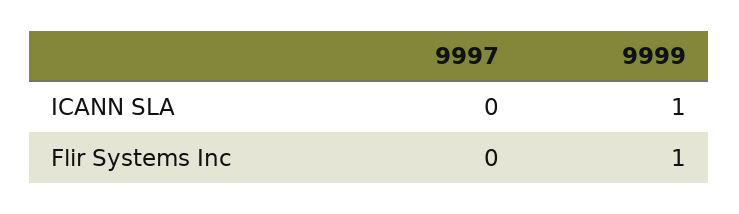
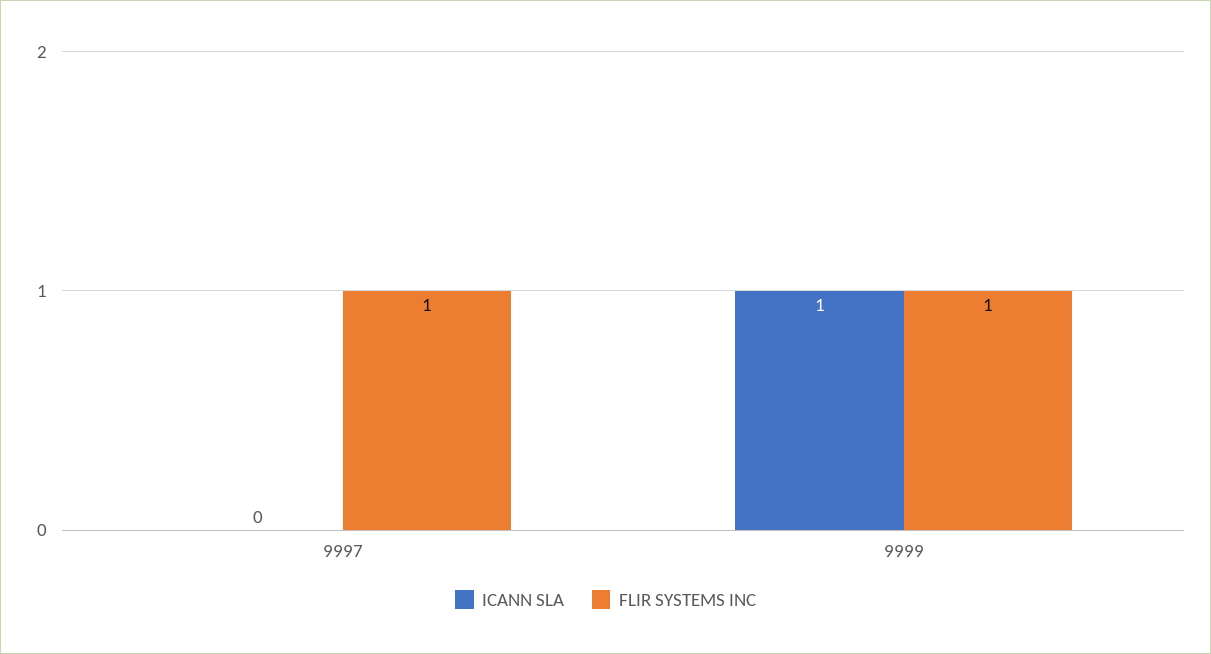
Flir Systems Inc, 9997: 0 -> 1

